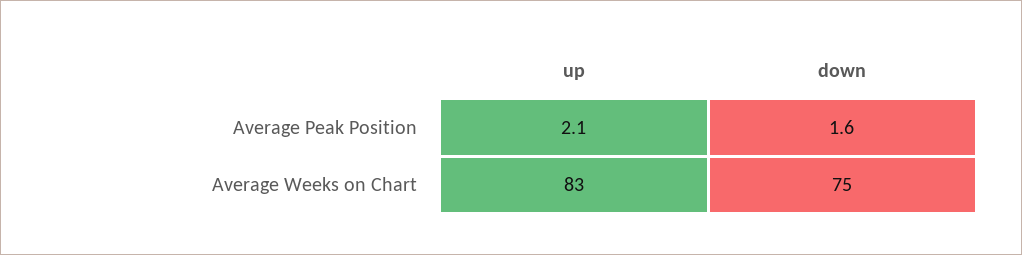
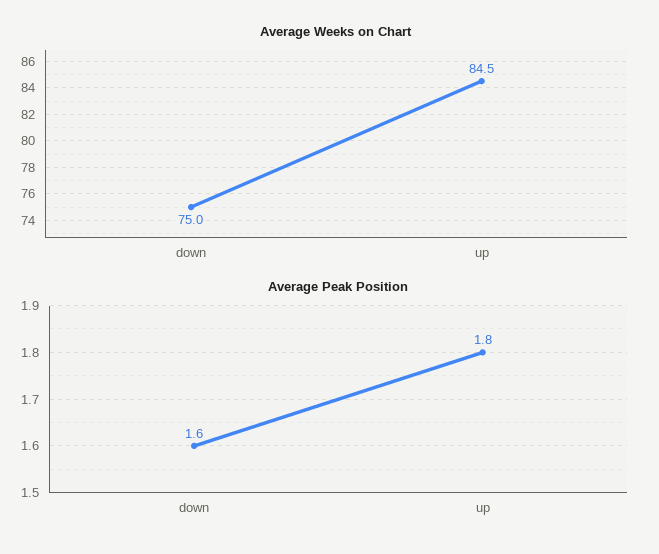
Average Peak Position, up: 2.1 -> 1.8
Average Weeks on Chart, up: 83 -> 84.5

